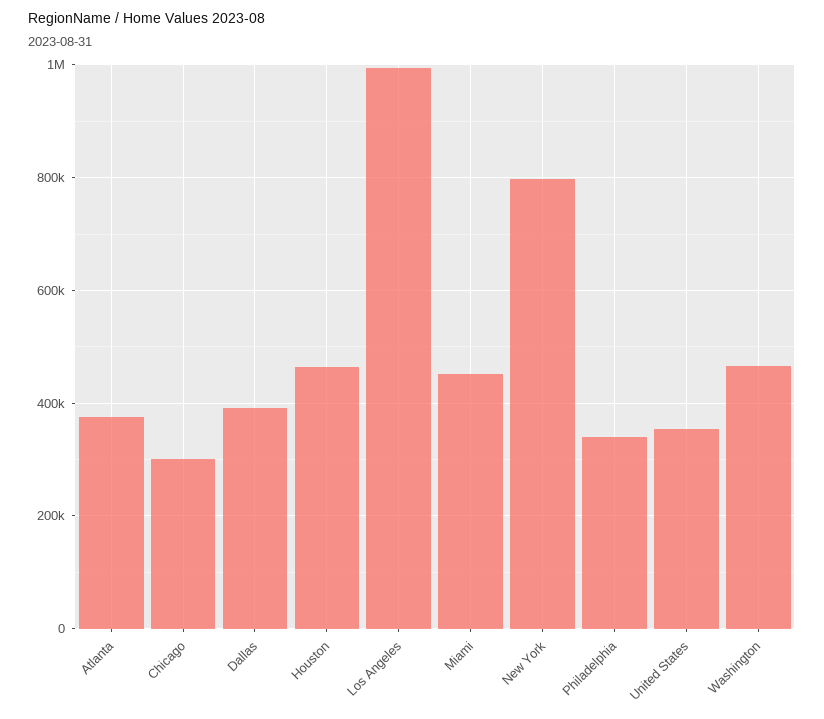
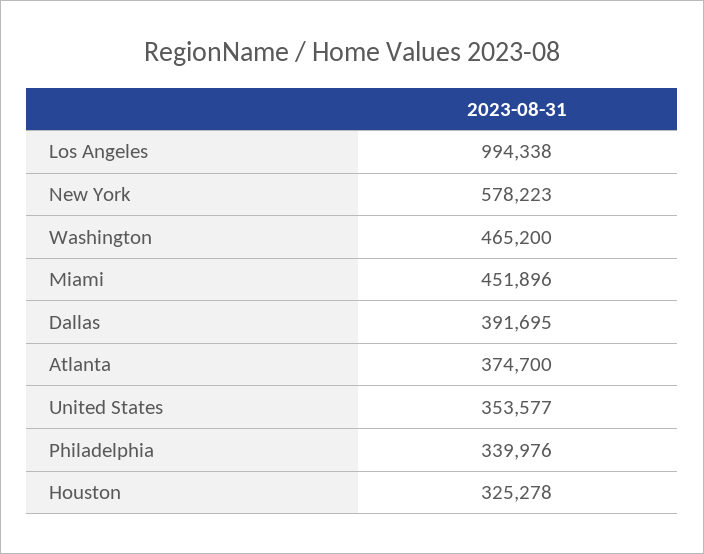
Chicago: 300000 -> none
Houston: 460000 -> 325278
New York: 800000 -> 578223

